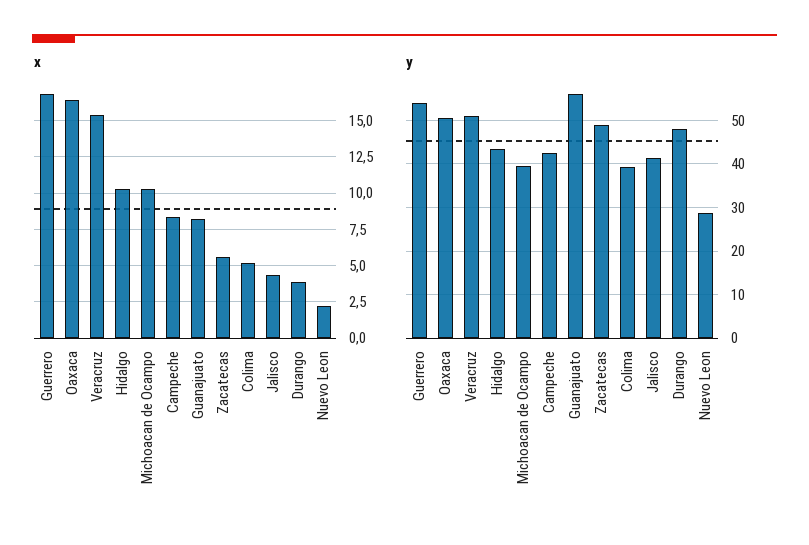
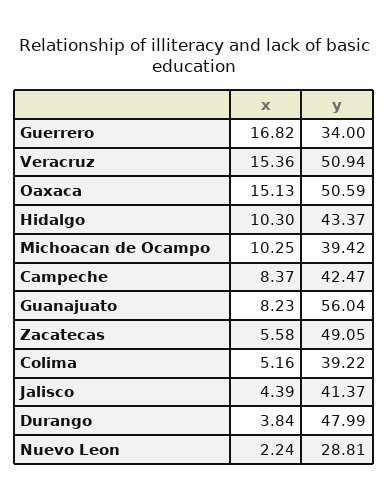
x, Oaxaca: 16.5 -> 15.13
y, Guerrero: 54 -> 34

